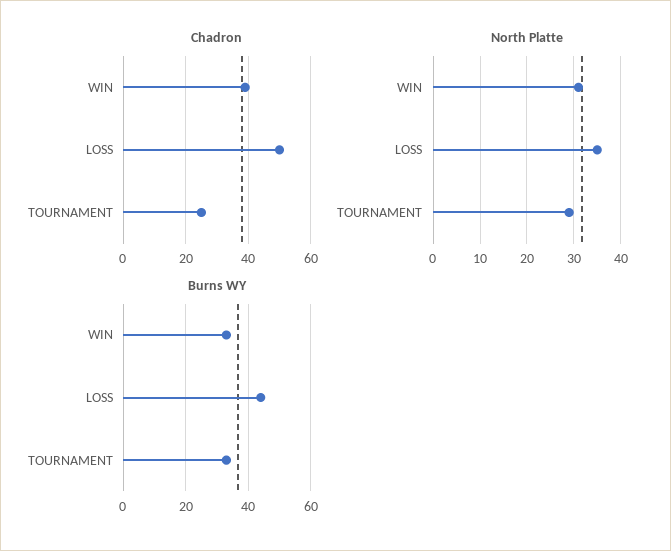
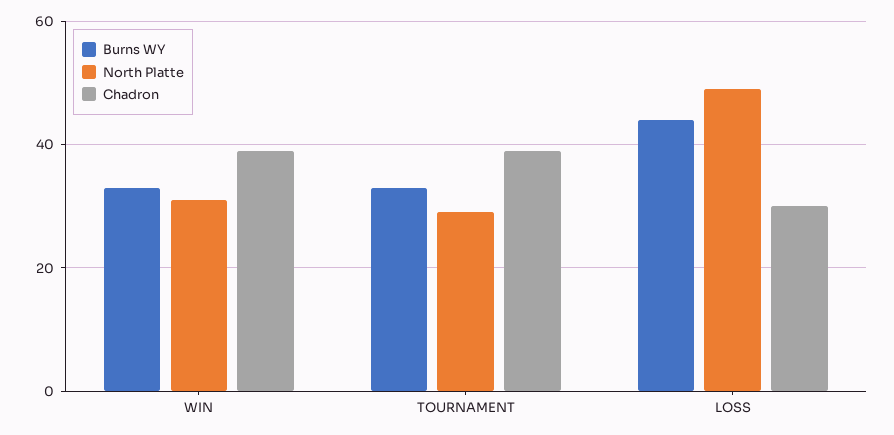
Chadron, LOSS: 50 -> 30
Chadron, TOURNAMENT: 25 -> 40
North Platte, LOSS: 35 -> 50

